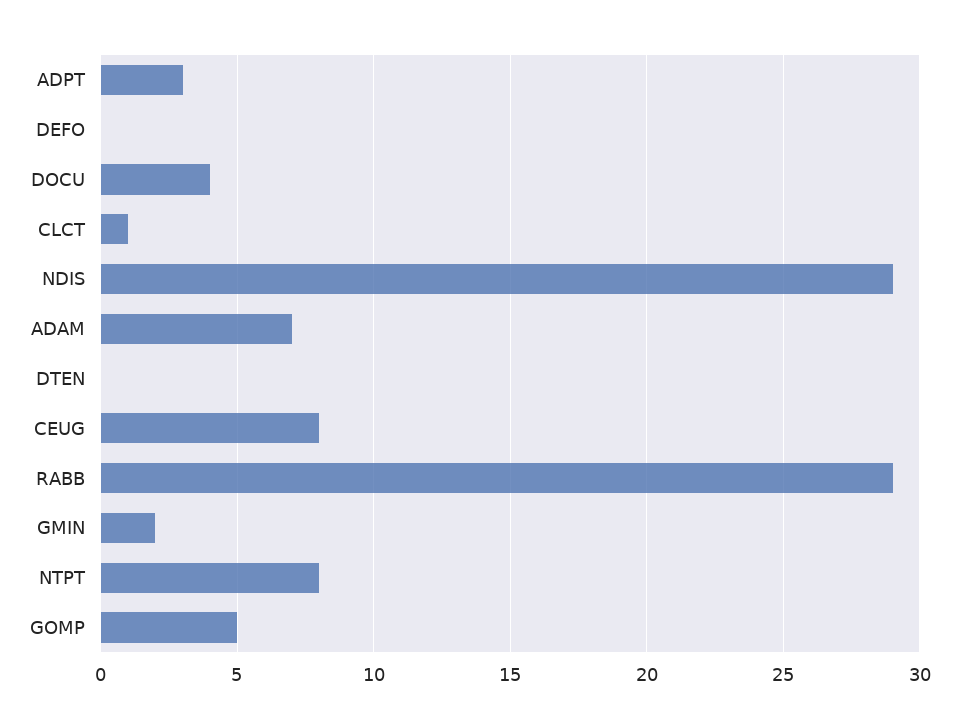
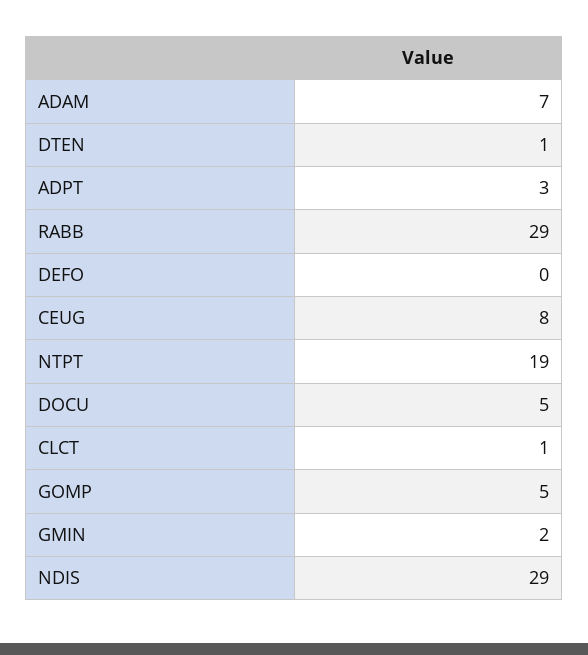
DOCU: 4 -> 5
DTEN: 0 -> 1
NTPT: 8 -> 19

